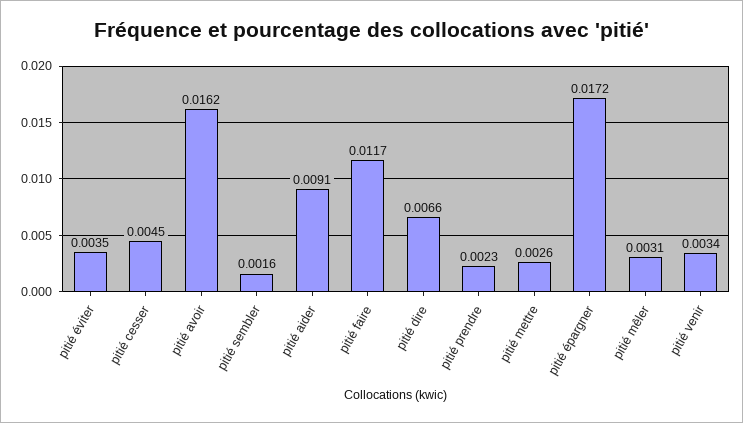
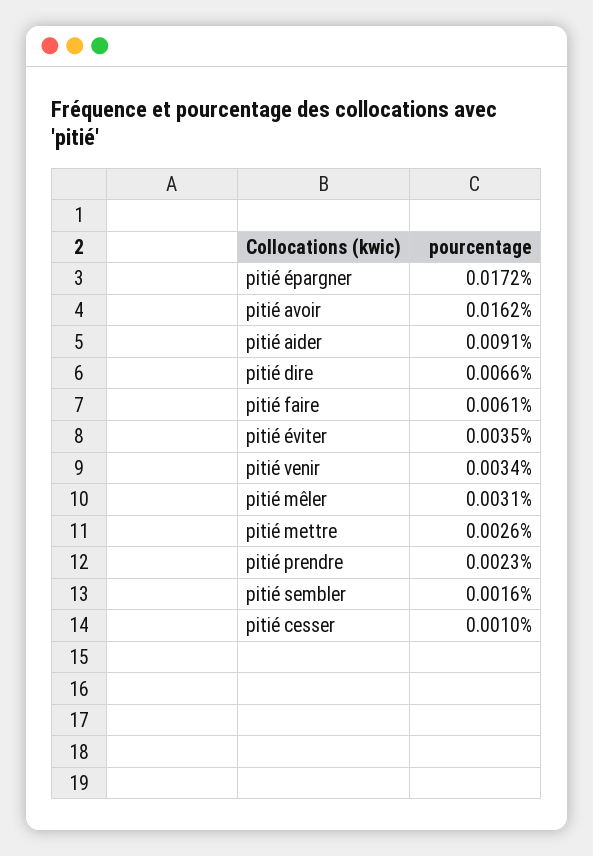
pitié cesser: 0.0045 -> 0.001
pitié faire: 0.0117 -> 0.0061

